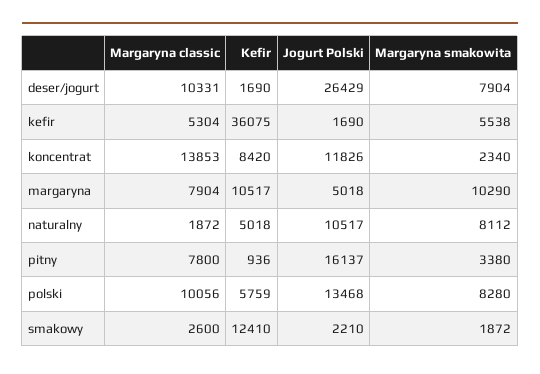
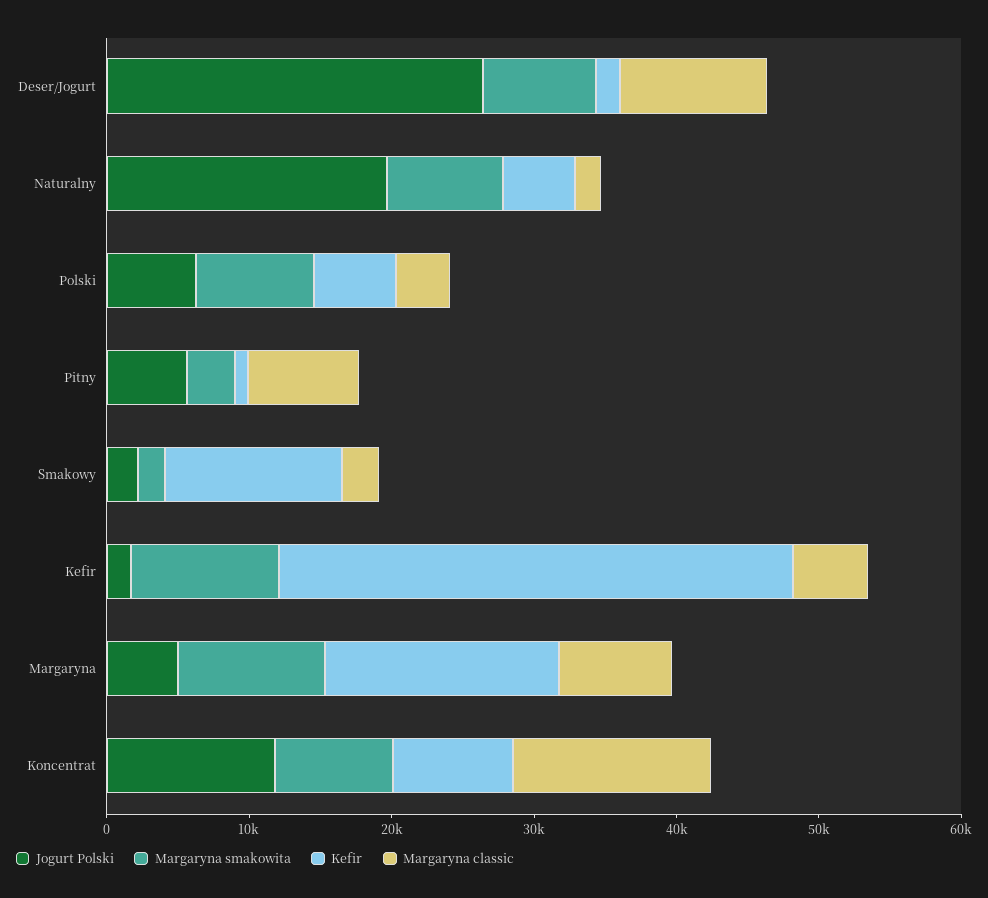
Margaryna smakowita, kefir: 5538 -> 10000
Margaryna smakowita, koncentrat: 2340 -> 8000
Kefir, margaryna: 10517 -> 16000
Jogurt Polski, naturalny: 10517 -> 20000
Jogurt Polski, pitny: 16137 -> 6000
Margaryna classic, polski: 10056 -> 4000
Jogurt Polski, polski: 13468 -> 6000

